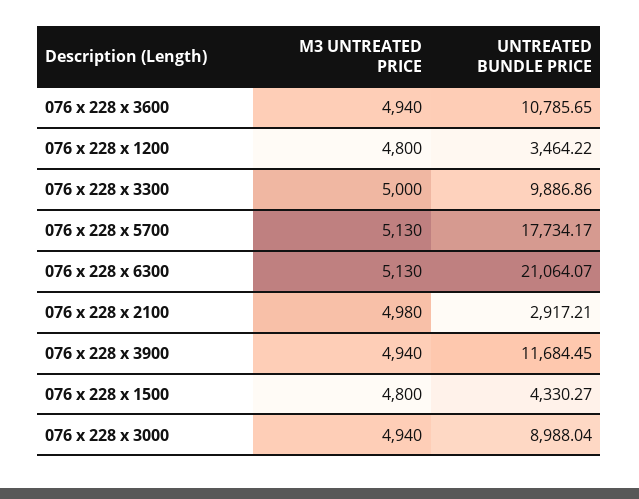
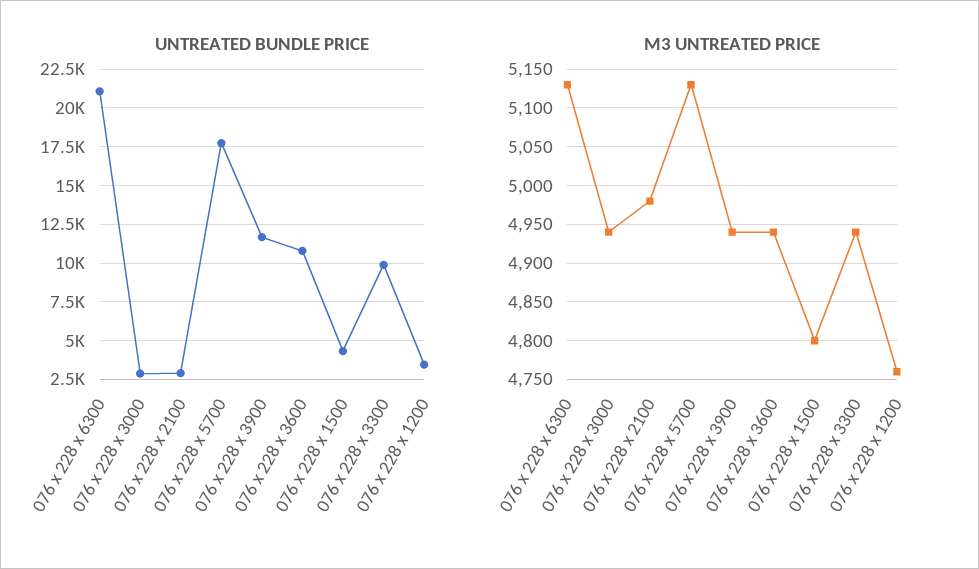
M3 UNTREATED PRICE, 076 x 228 x 1200: 4800 -> 4760
M3 UNTREATED PRICE, 076 x 228 x 3300: 5000 -> 4940
UNTREATED BUNDLE PRICE, 076 x 228 x 3000: 8988.04 -> 3000

